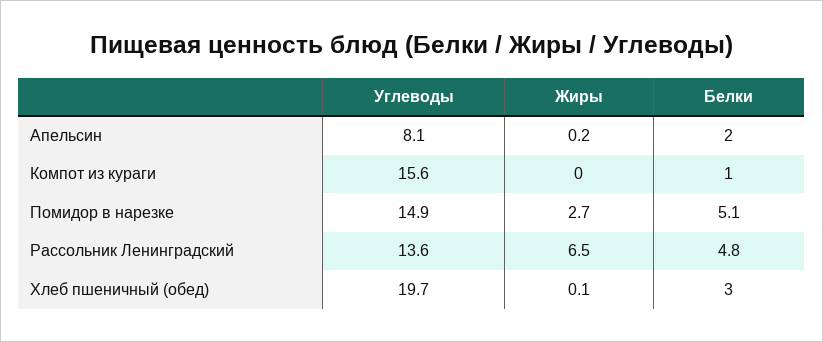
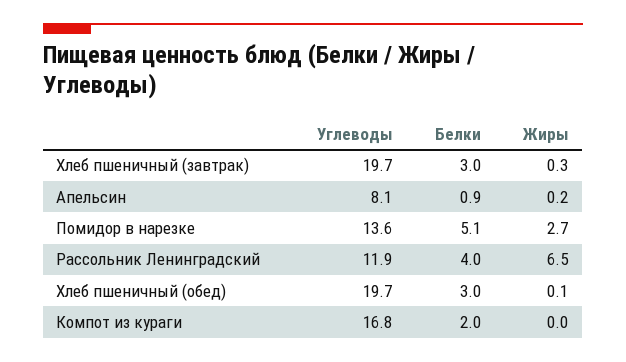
Белки, Апельсин: 2 -> 0.9
Углеводы, Компот из кураги: 15.6 -> 16.8
Белки, Компот из кураги: 1 -> 2
Углеводы, Помидор в нарезке: 14.9 -> 13.6
Углеводы, Рассольник Ленинградский: 13.6 -> 11.9
Белки, Рассольник Ленинградский: 4.8 -> 4
Углеводы, Хлеб пшеничный (завтрак): none -> 19.7
Белки, Хлеб пшеничный (завтрак): none -> 3
Жиры, Хлеб пшеничный (завтрак): none -> 0.3

